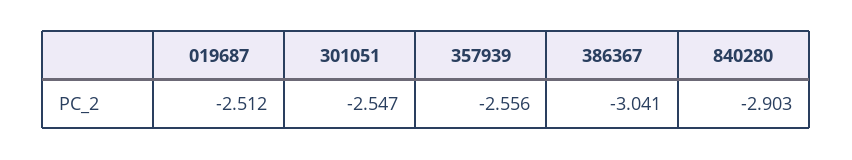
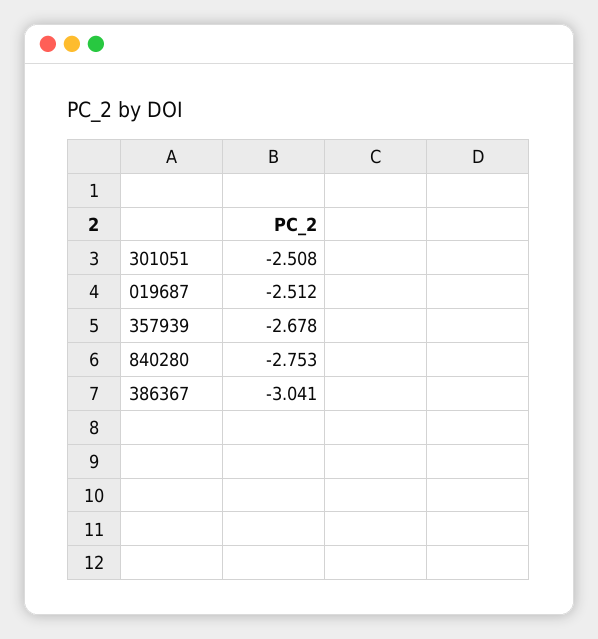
301051: -2.547 -> -2.508
357939: -2.556 -> -2.678
840280: -2.903 -> -2.753

